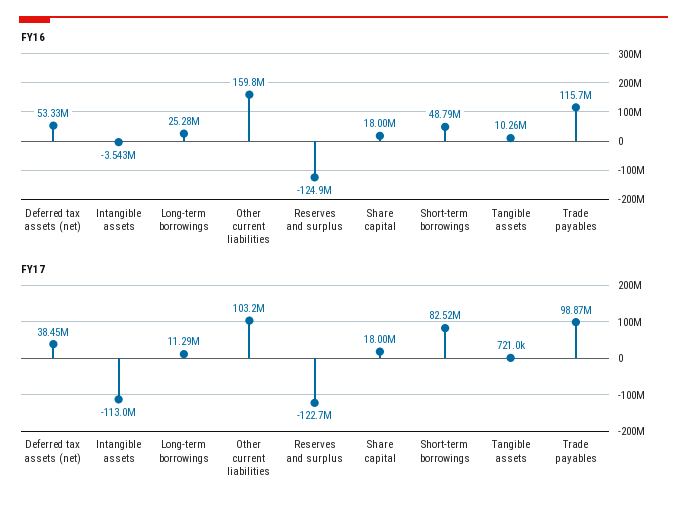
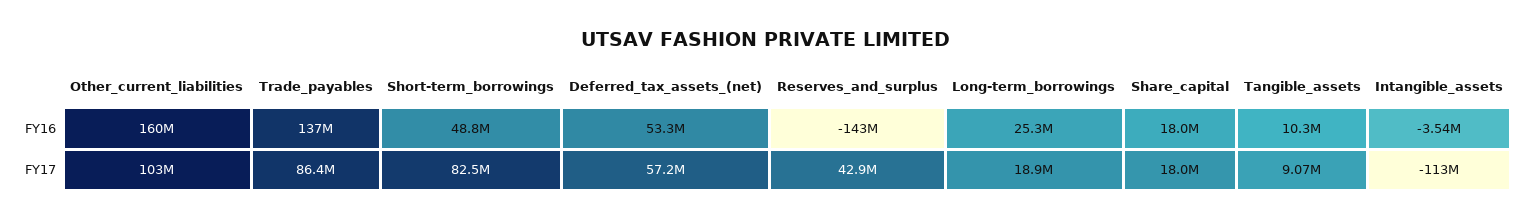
FY16, Reserves and surplus: -124900000 -> -143000000
FY16, Trade payables: 115700000 -> 137000000
FY17, Deferred tax assets (net): 38450000 -> 57200000
FY17, Long-term borrowings: 11290000 -> 18900000
FY17, Reserves and surplus: -122700000 -> 42900000
FY17, Tangible assets: 721000 -> 9070000
FY17, Trade payables: 98870000 -> 86400000

